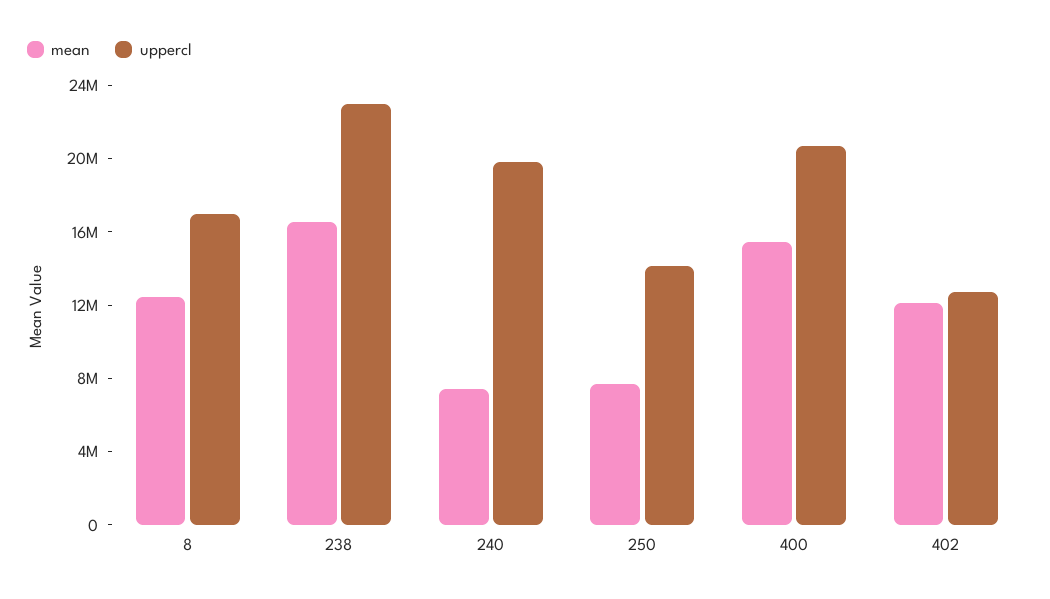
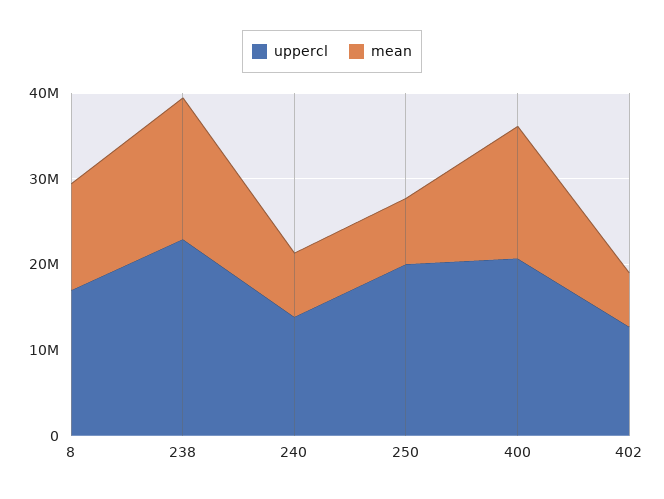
uppercl, 240: 20000000 -> 14000000
uppercl, 250: 14000000 -> 20000000
mean, 402: 12000000 -> 6000000

